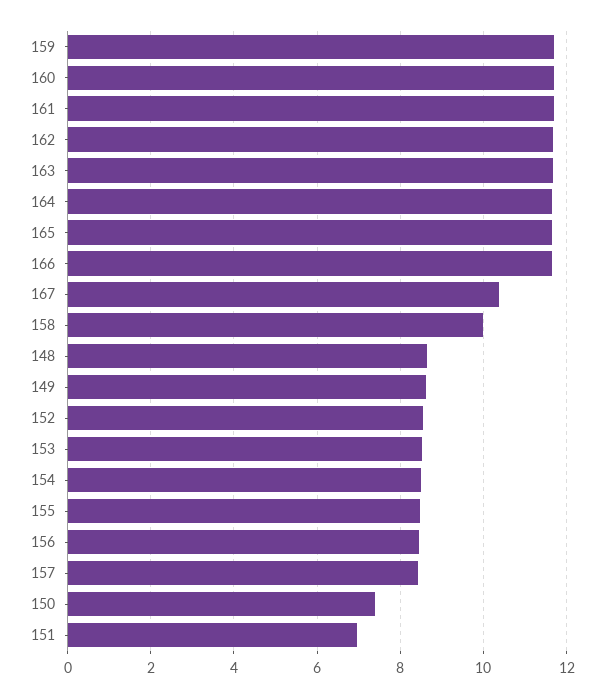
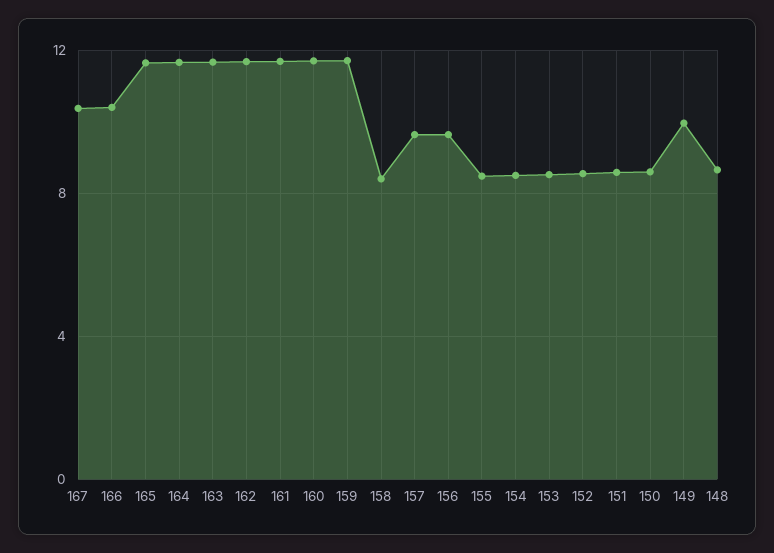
166: 11.6 -> 10.5
158: 10 -> 8.5
149: 8.6 -> 10
156: 8.4 -> 9.5
157: 8.4 -> 9.5
150: 7.4 -> 8.5
151: 7 -> 8.5

